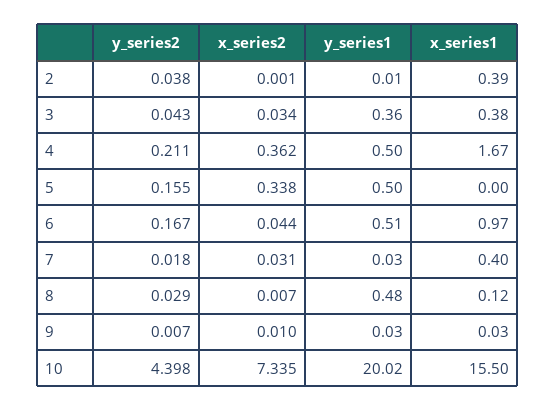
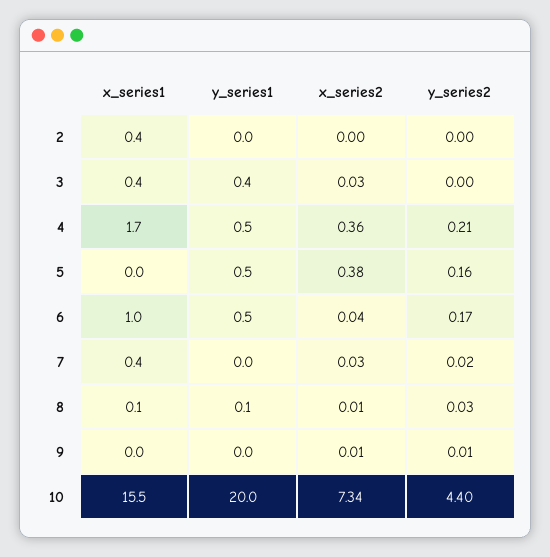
y_series2, 2: 0.038 -> 0
y_series2, 3: 0.043 -> 0
x_series2, 5: 0.338 -> 0.38
y_series1, 8: 0.48 -> 0.1

